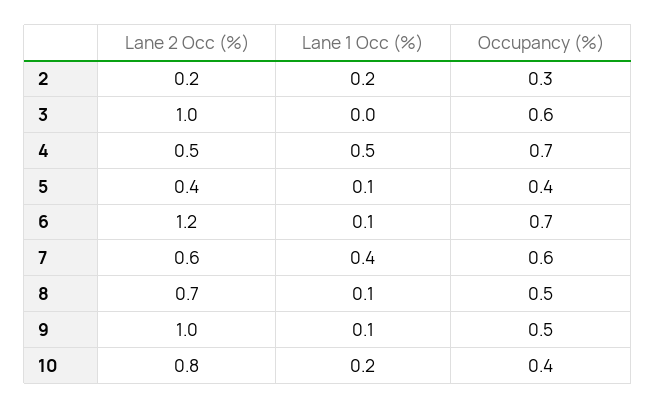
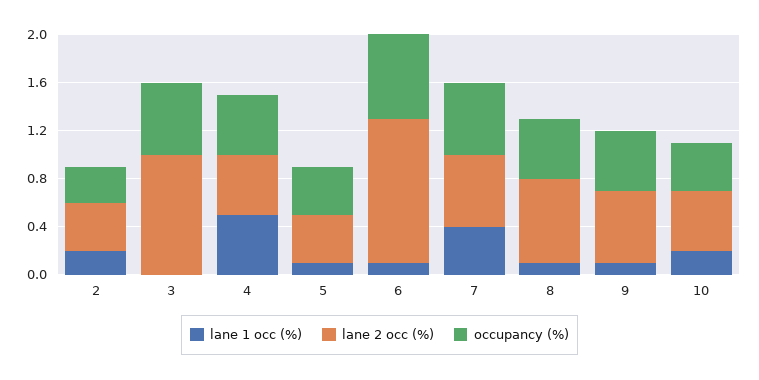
Lane 2 Occ (%), 2: 0.2 -> 0.4
Occupancy (%), 4: 0.7 -> 0.5
Lane 2 Occ (%), 9: 1 -> 0.6
Lane 2 Occ (%), 10: 0.8 -> 0.5

